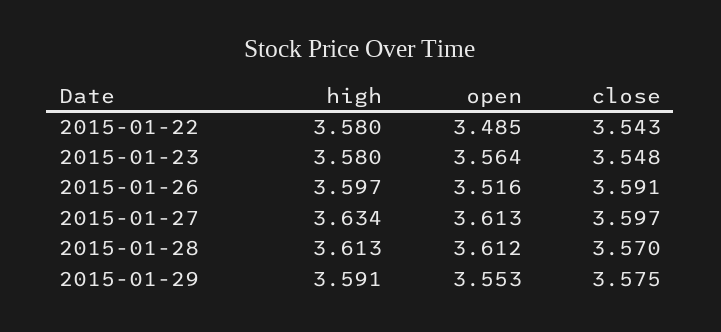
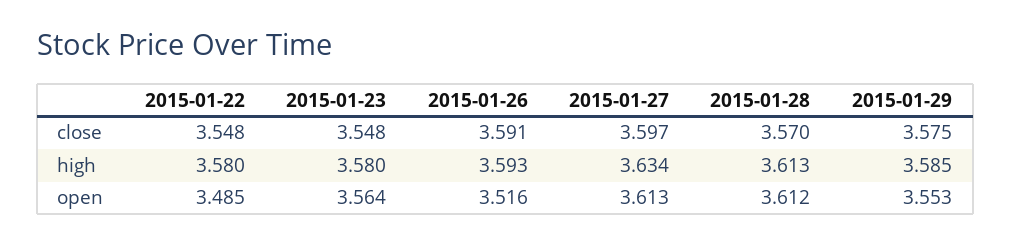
close, 2015-01-22: 3.543 -> 3.548
high, 2015-01-26: 3.597 -> 3.593
high, 2015-01-29: 3.591 -> 3.585

